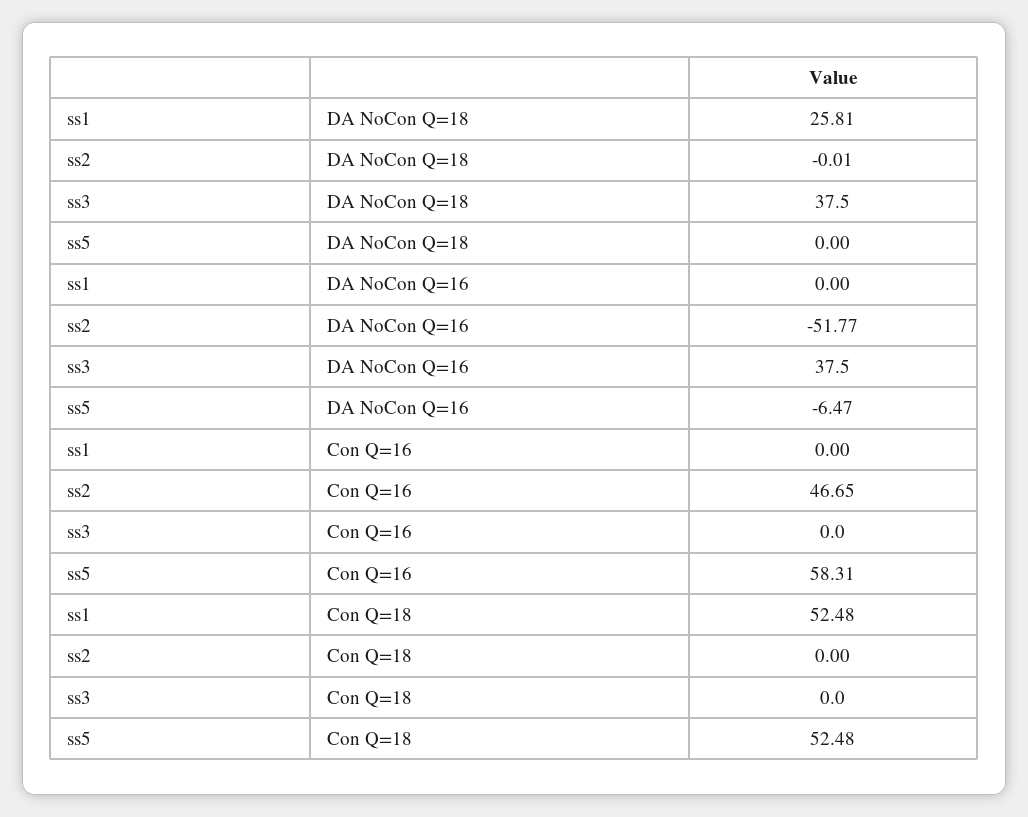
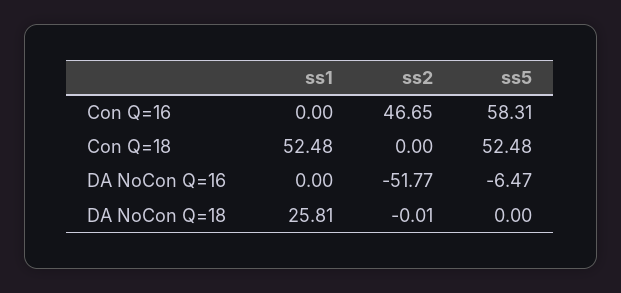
ss3, DA NoCon Q=18: 37.5 -> none
ss3, DA NoCon Q=16: 37.5 -> none
ss3, Con Q=16: 0 -> none
ss3, Con Q=18: 0 -> none

